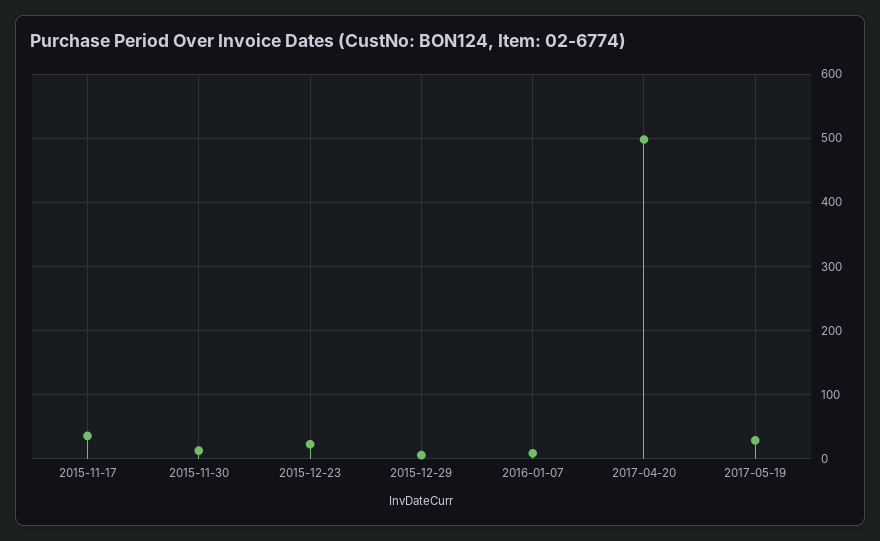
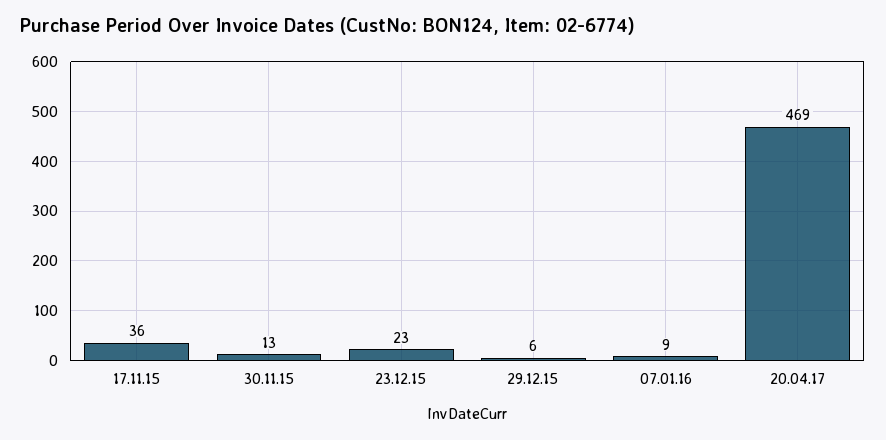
2017-04-20: 500 -> 469
2017-05-19: 30 -> none

